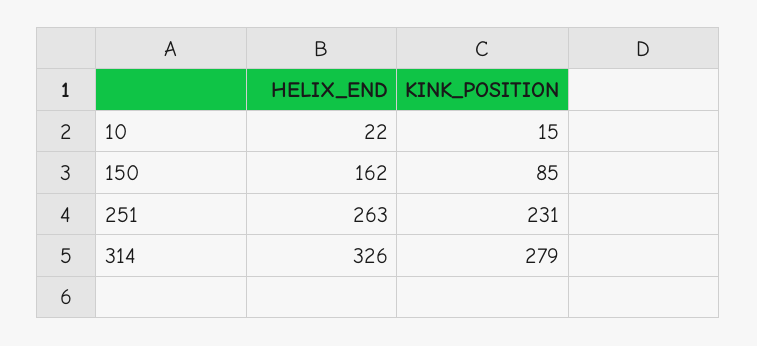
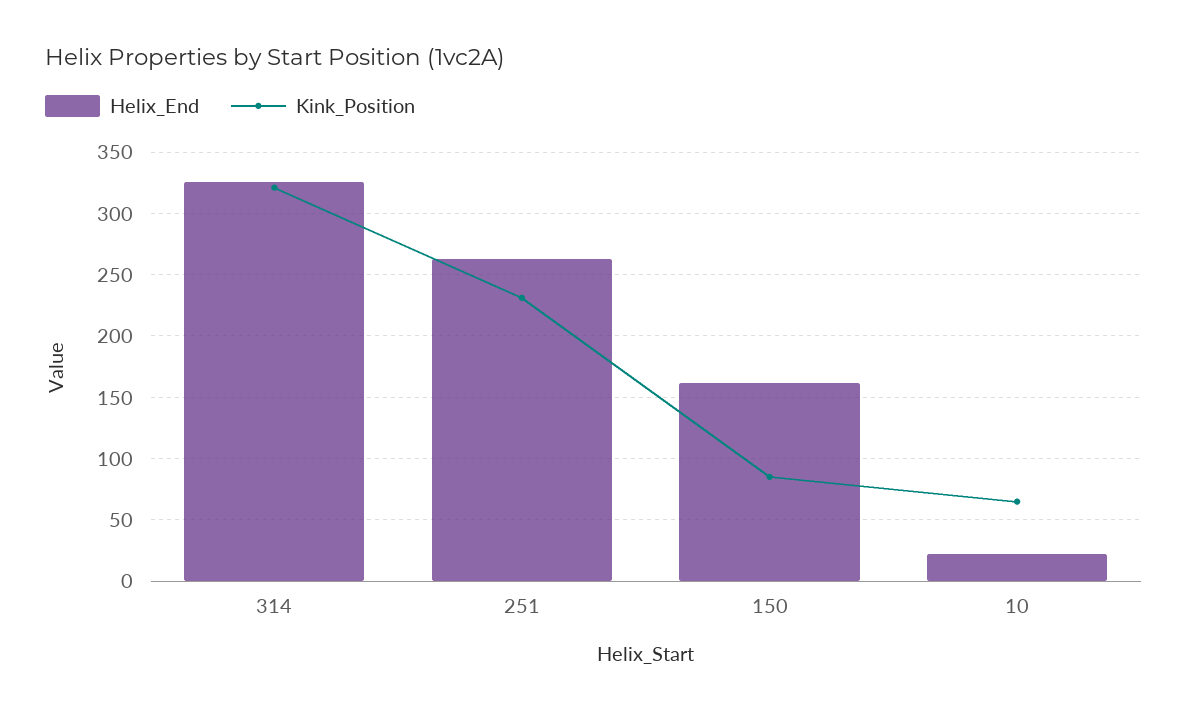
KINK_POSITION, 10: 15 -> 65
KINK_POSITION, 314: 279 -> 320

